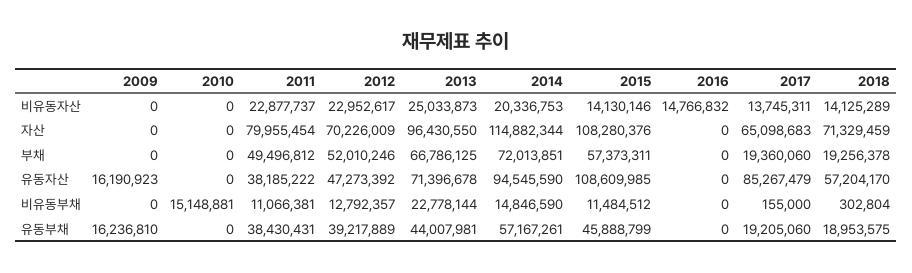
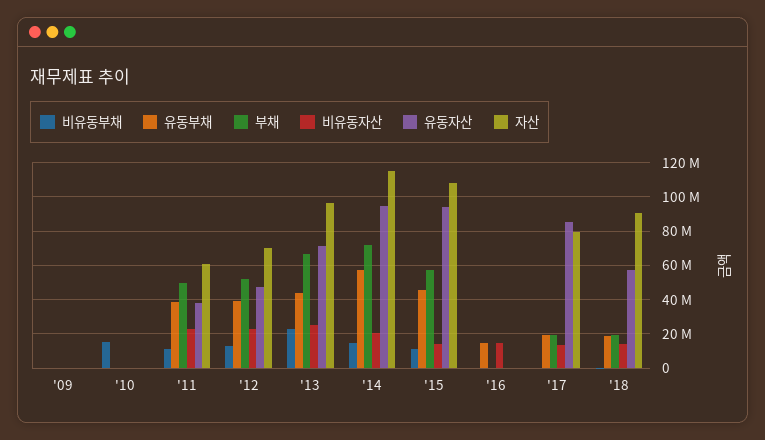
자산, 2011: 79955454 -> 60000000
자산, 2017: 65098683 -> 80000000
자산, 2018: 71329459 -> 90000000
유동자산, 2009: 16190923 -> 0
유동자산, 2015: 108609985 -> 95000000
유동부채, 2009: 16236810 -> 0
유동부채, 2016: 0 -> 15000000

